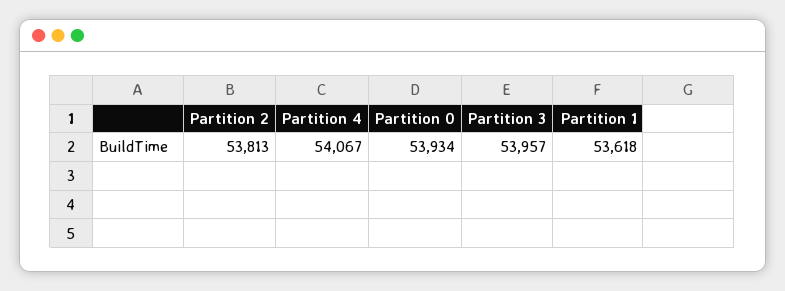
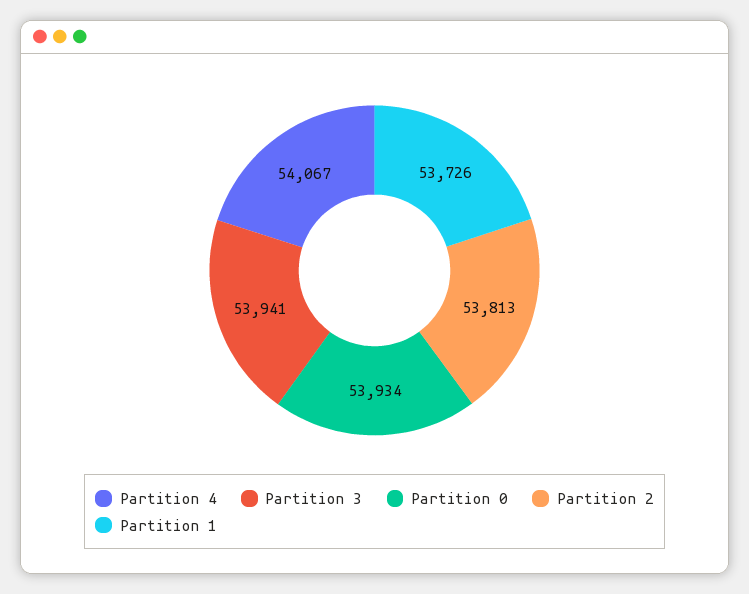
Partition 3: 53957 -> 53941
Partition 1: 53618 -> 53726

